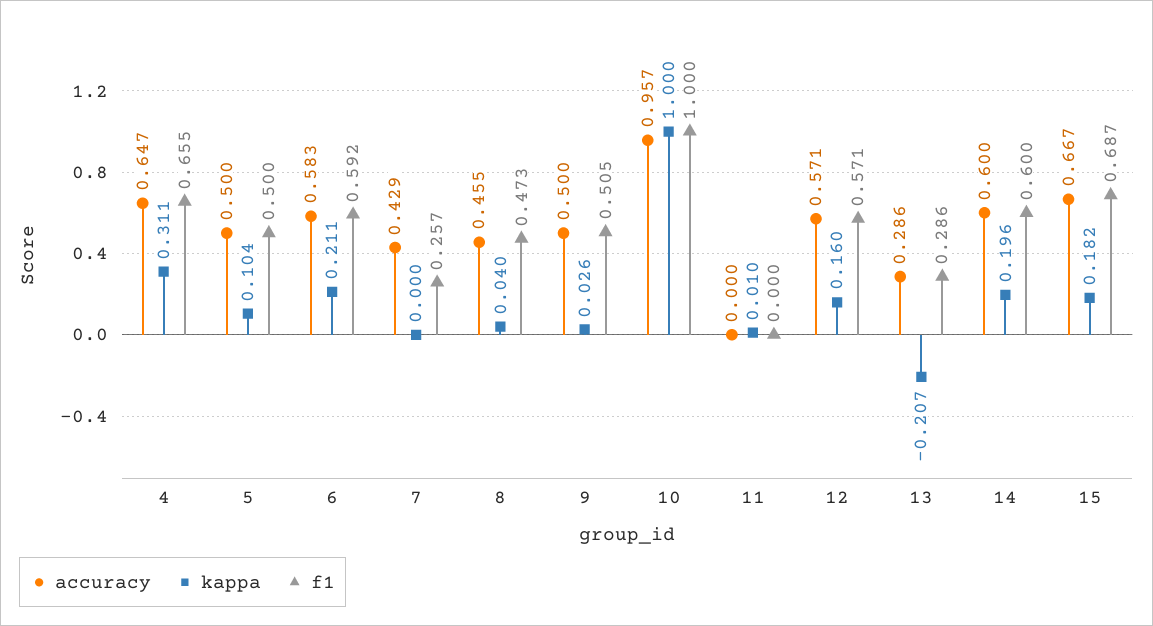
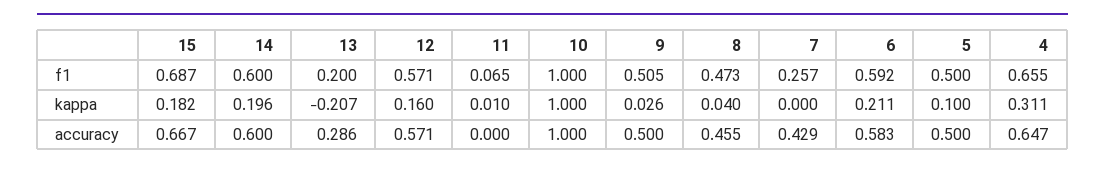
kappa, 5: 0.104 -> 0.1
accuracy, 10: 0.957 -> 1
f1, 11: 0 -> 0.065
f1, 13: 0.286 -> 0.2

